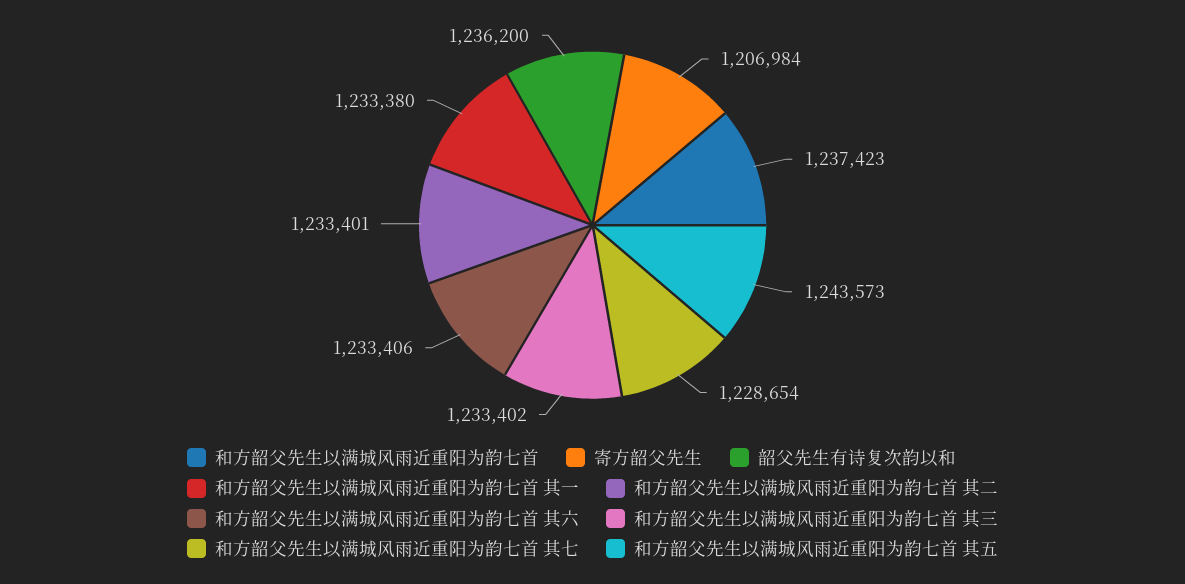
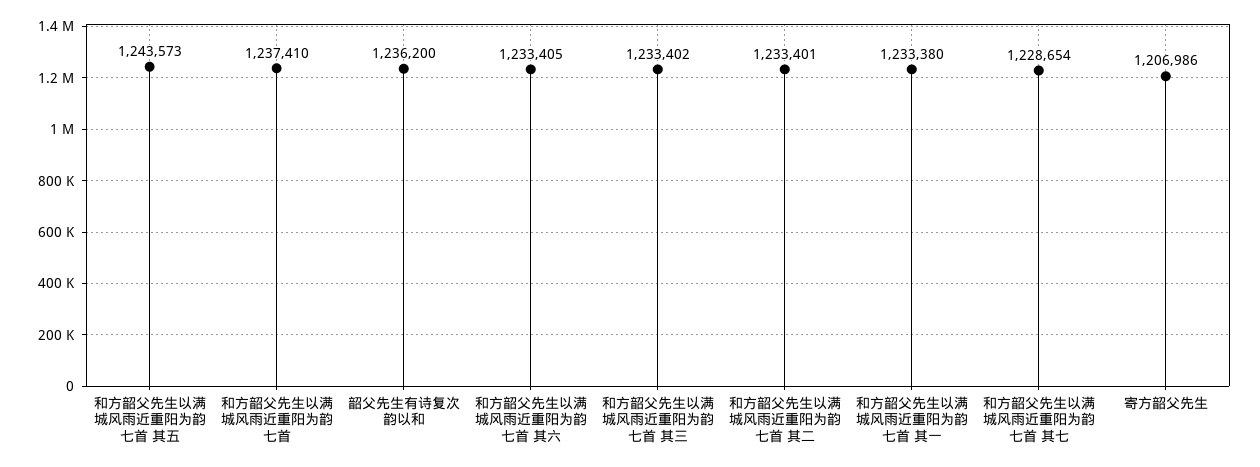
和方韶父先生以满城风雨近重阳为韵七首: 1237423 -> 1237410
寄方韶父先生: 1206984 -> 1206986
和方韶父先生以满城风雨近重阳为韵七首 其六: 1233406 -> 1233405

